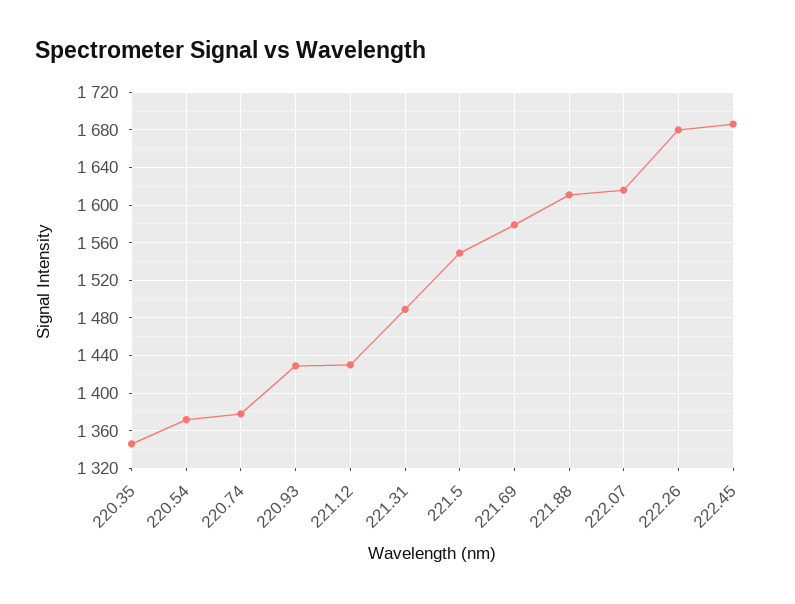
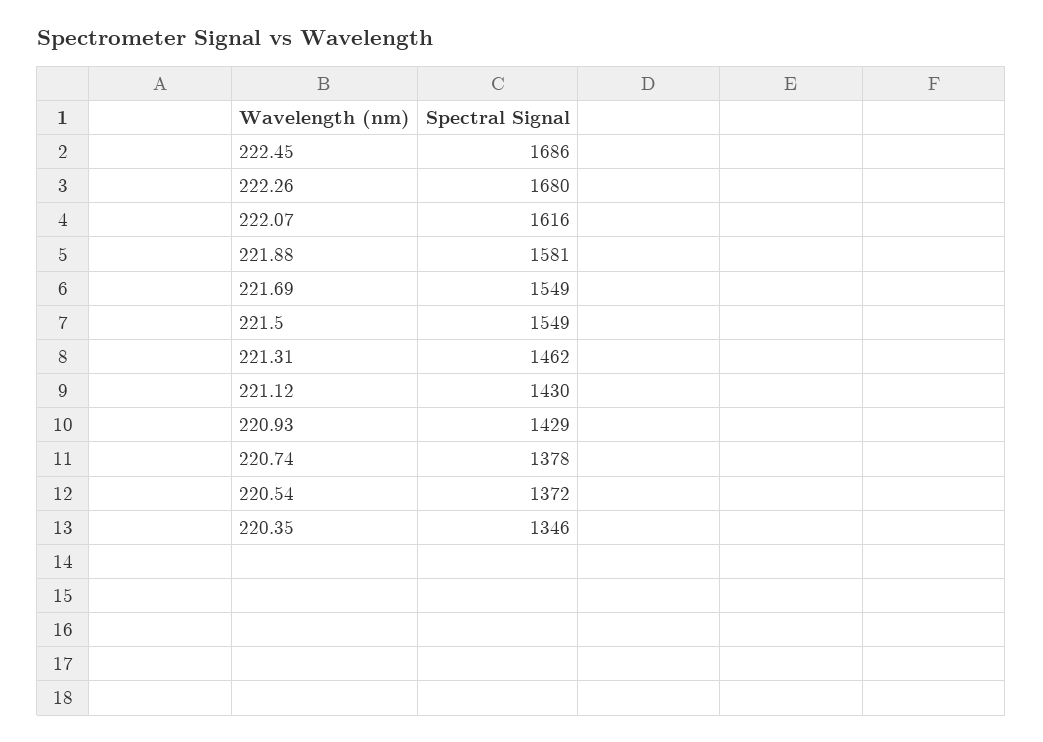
221.31: 1490 -> 1462
221.69: 1580 -> 1549
221.88: 1610 -> 1581

